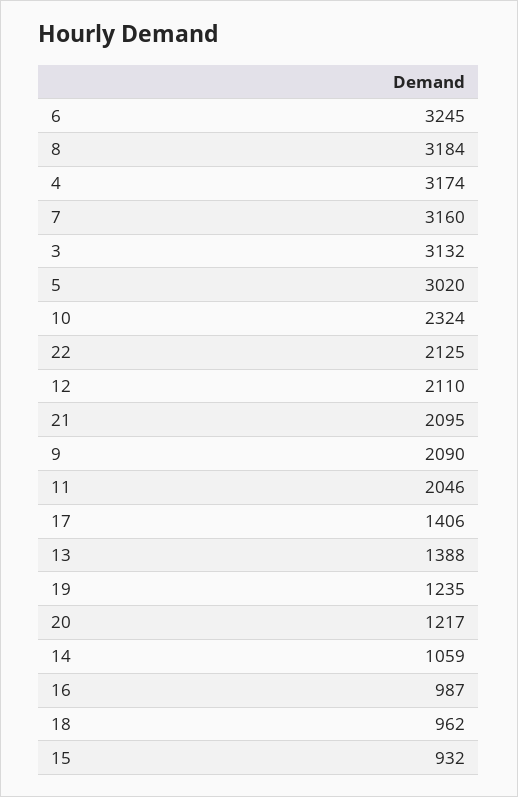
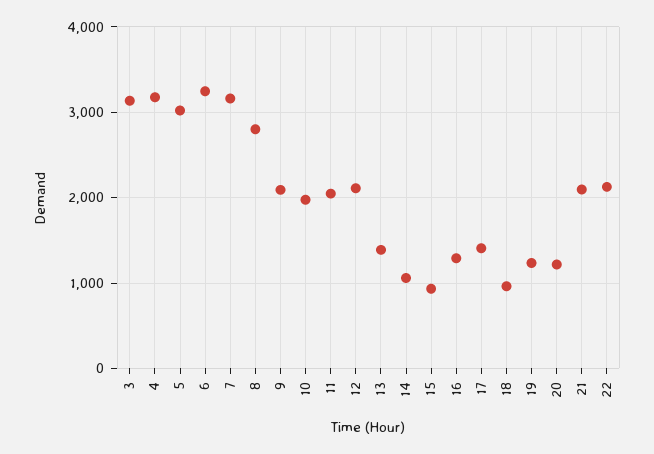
8: 3184 -> 2800
10: 2324 -> 2000
16: 987 -> 1300

